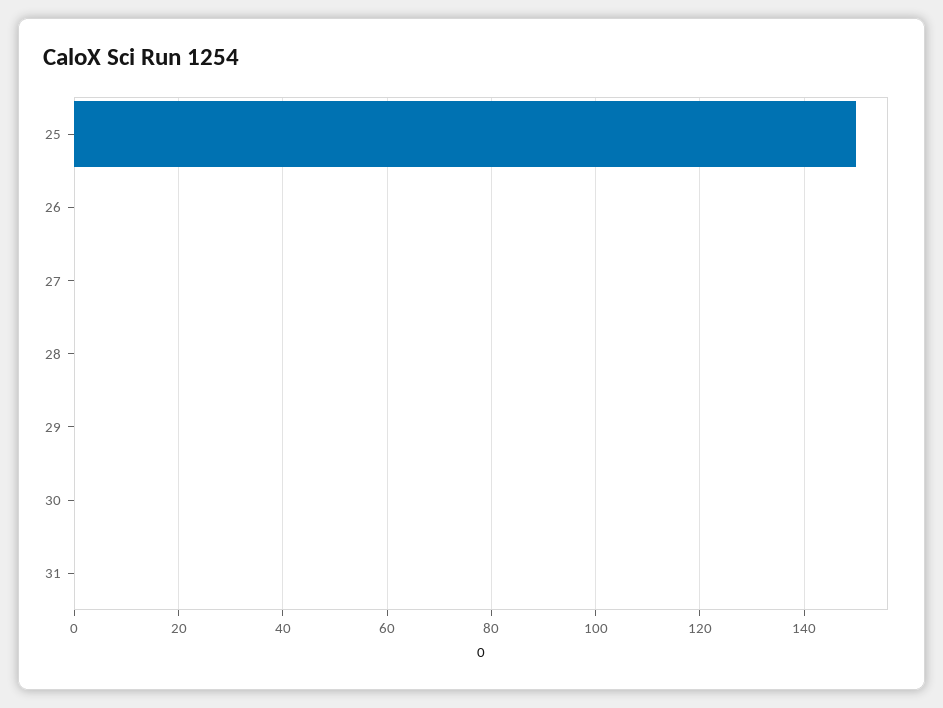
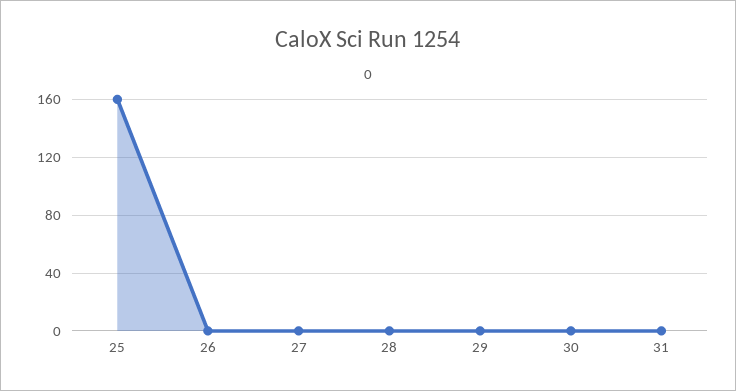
25: 150 -> 160

